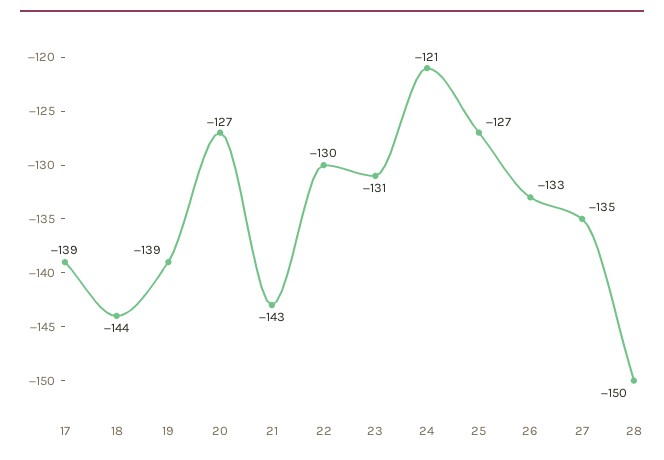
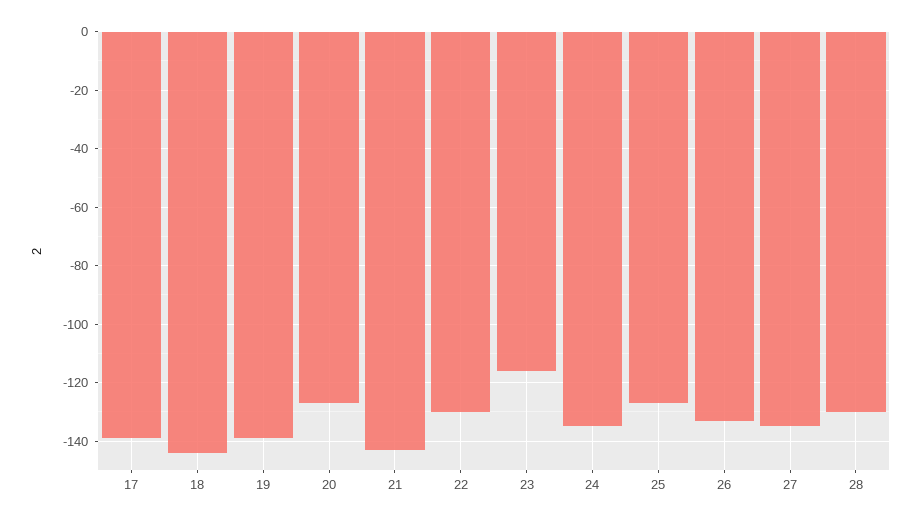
23: -131 -> -115
24: -121 -> -135
28: -150 -> -130

